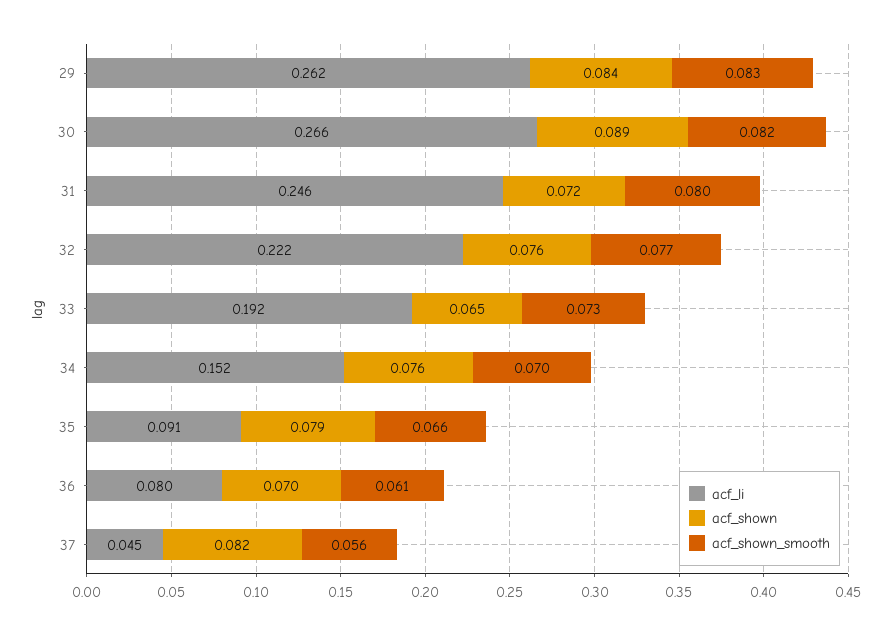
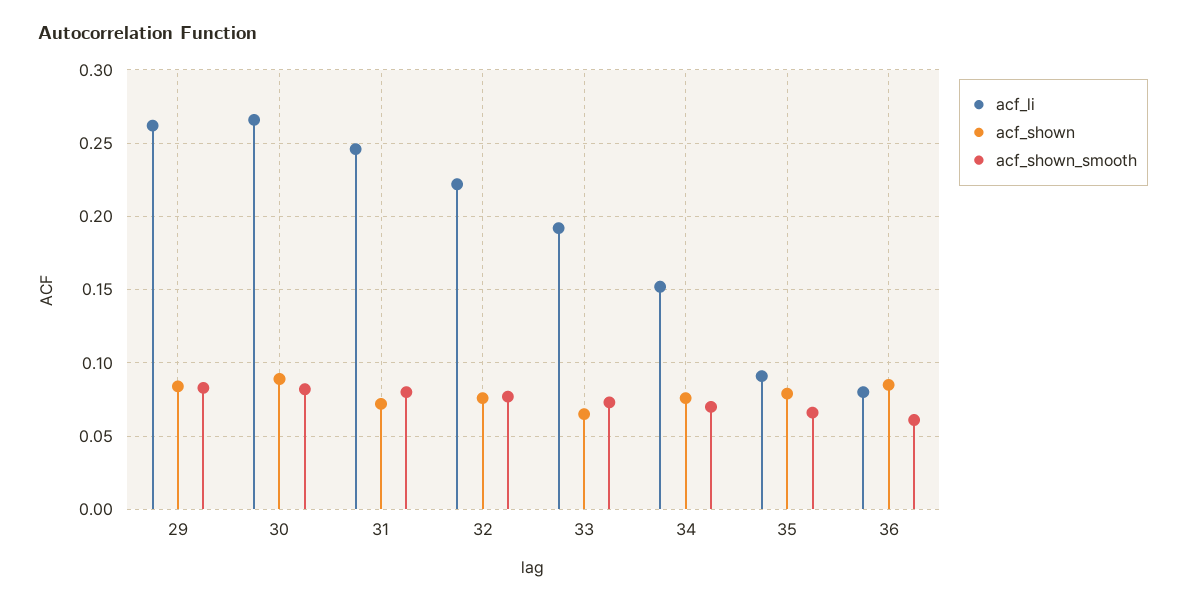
acf_shown, 36: 0.07 -> 0.085
acf_li, 37: 0.045 -> none
acf_shown, 37: 0.082 -> none
acf_shown_smooth, 37: 0.056 -> none

